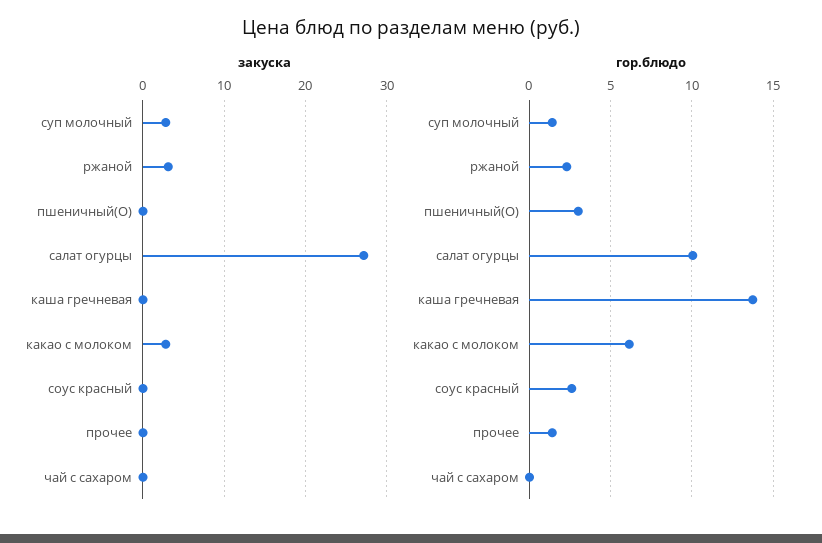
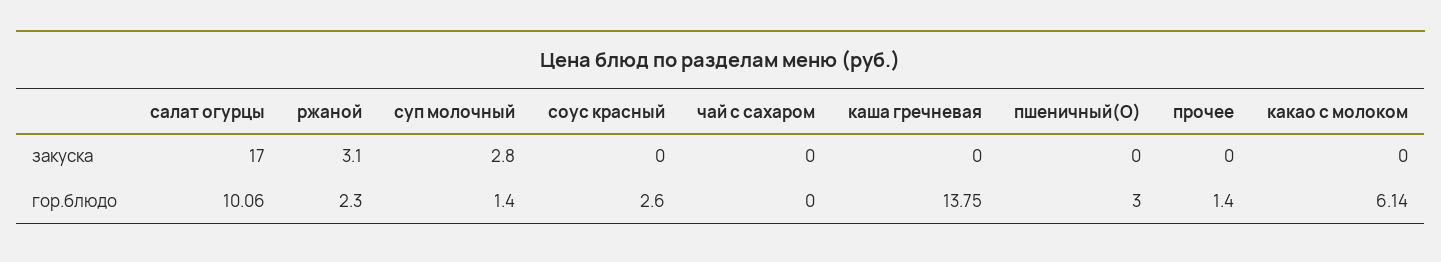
закуска, салат огурцы: 27 -> 17
закуска, какао с молоком: 3 -> 0

